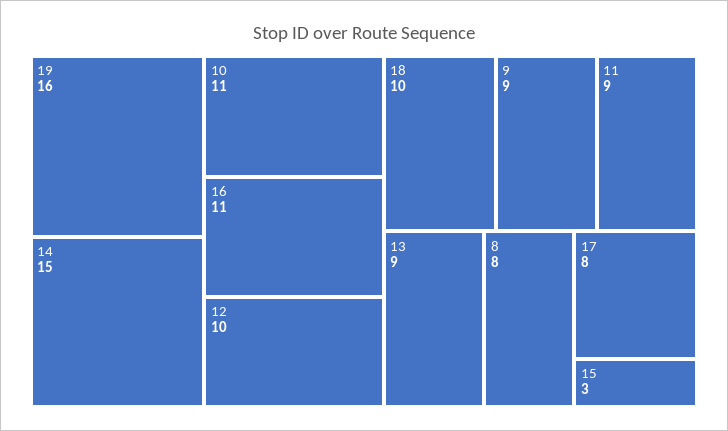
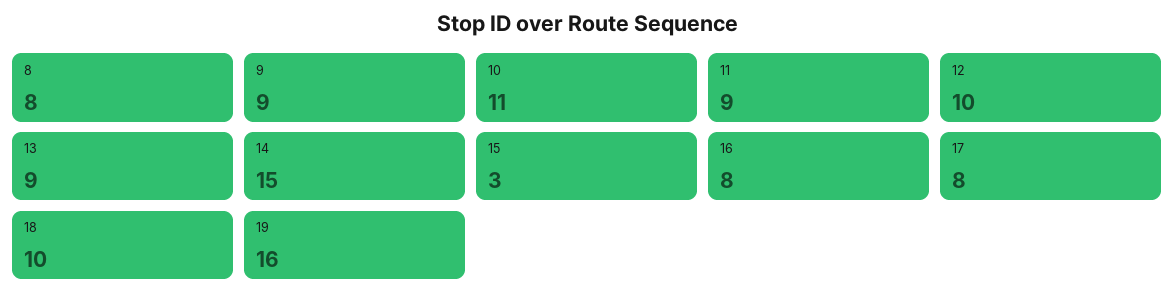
16: 11 -> 8

